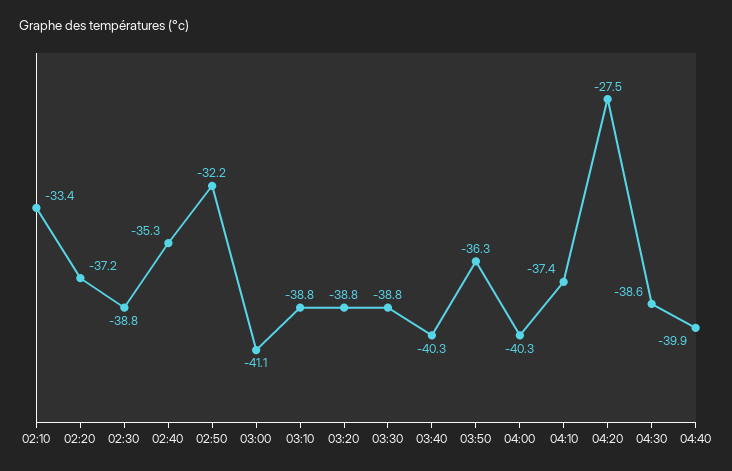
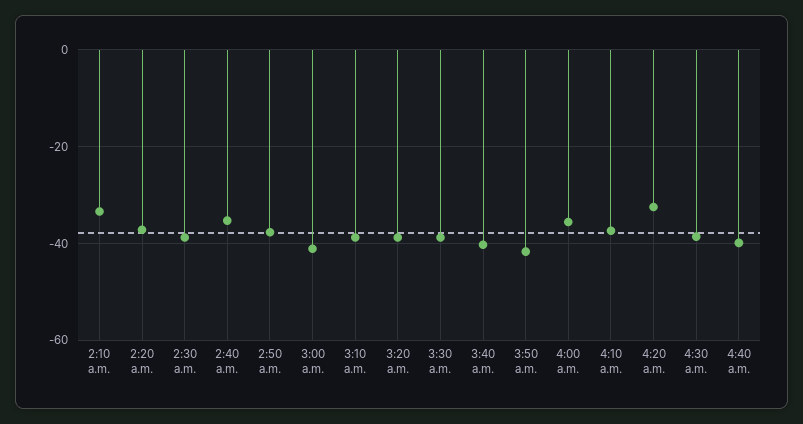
02:50: -32.2 -> -38
03:50: -36.3 -> -42
04:00: -40.3 -> -36
04:20: -27.5 -> -32

